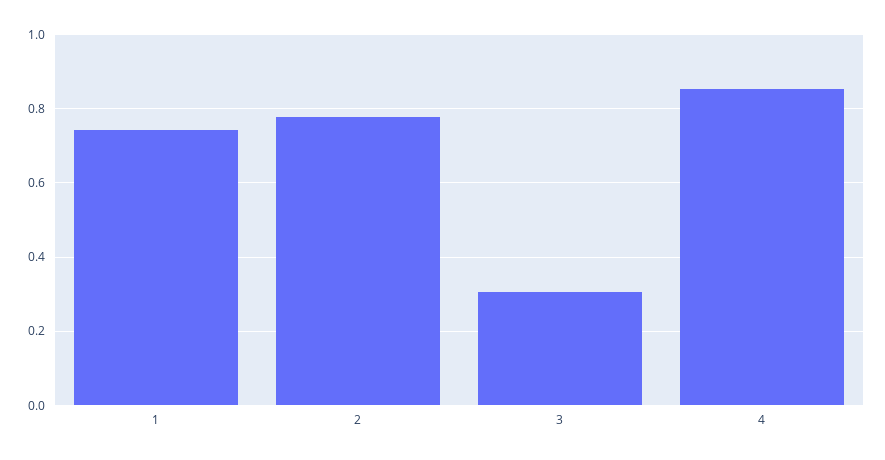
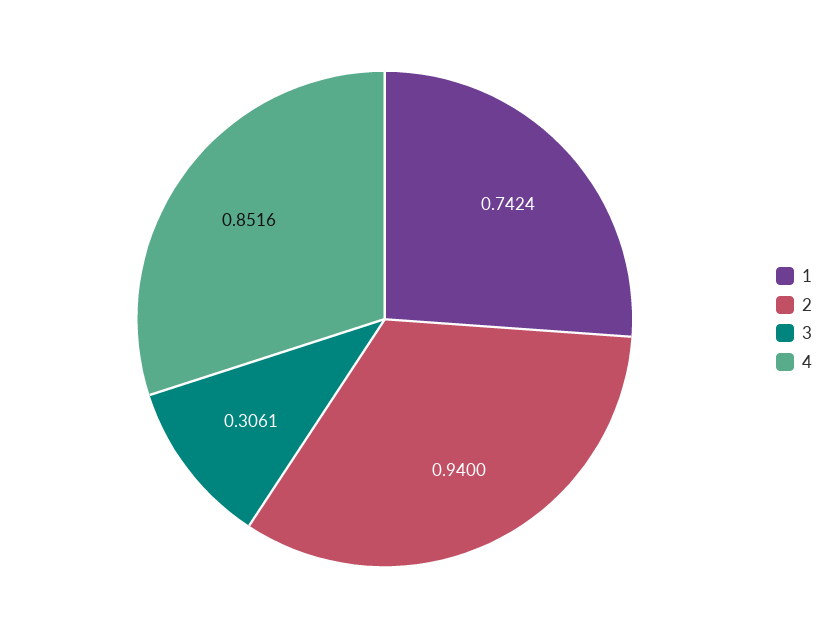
2: 0.78 -> 0.94

